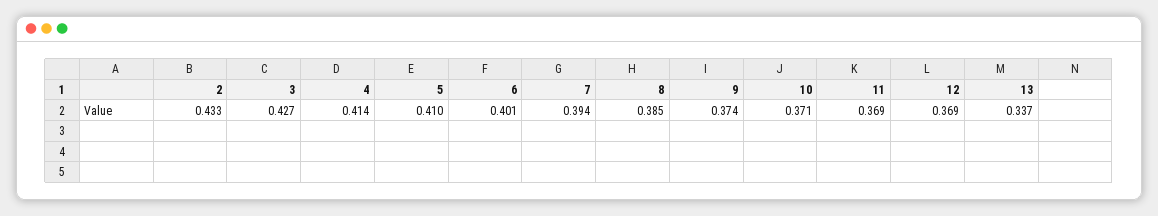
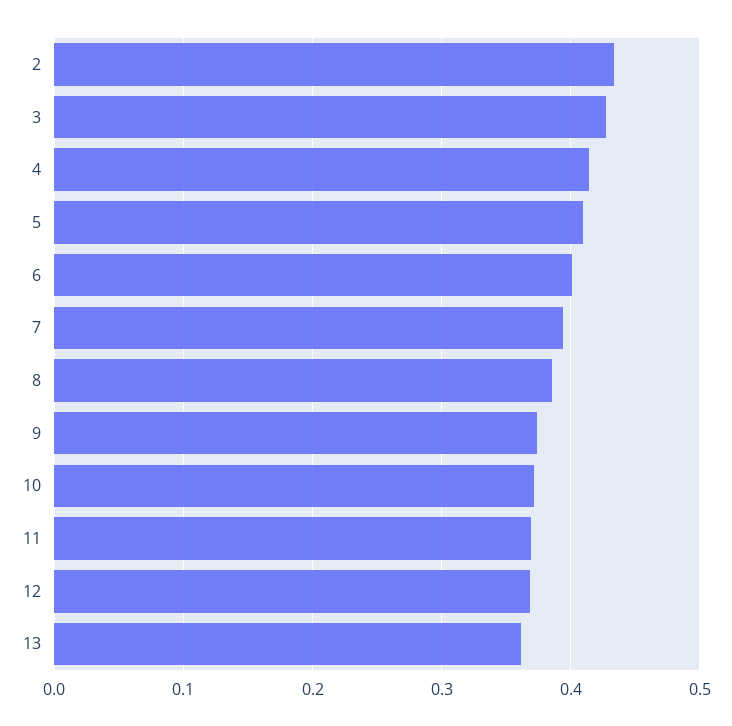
13: 0.337 -> 0.36

